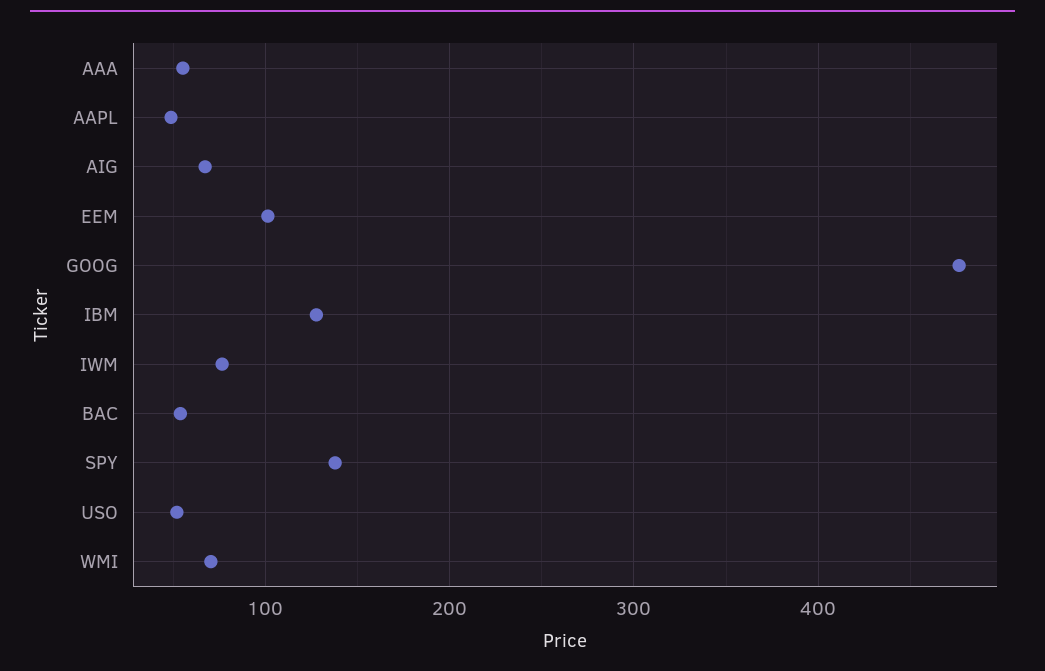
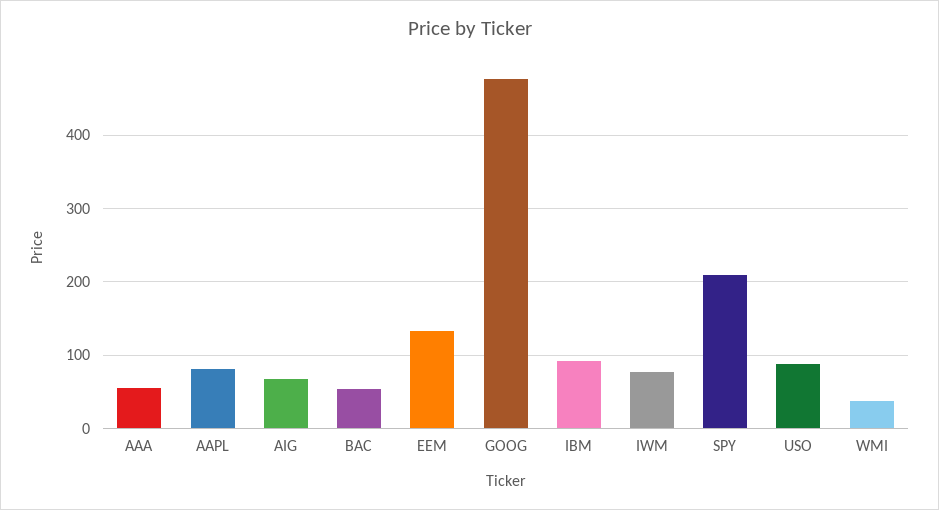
AAPL: 50 -> 80
EEM: 100 -> 130
IBM: 130 -> 90
SPY: 140 -> 210
USO: 50 -> 90
WMI: 70 -> 40

